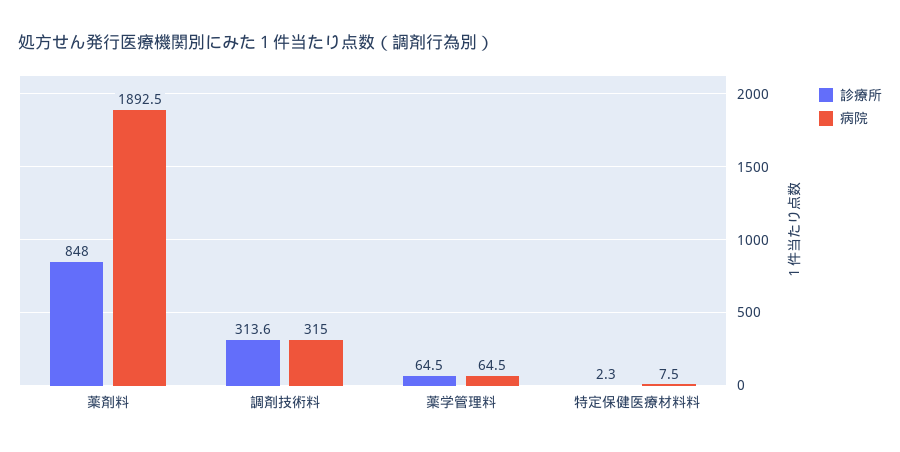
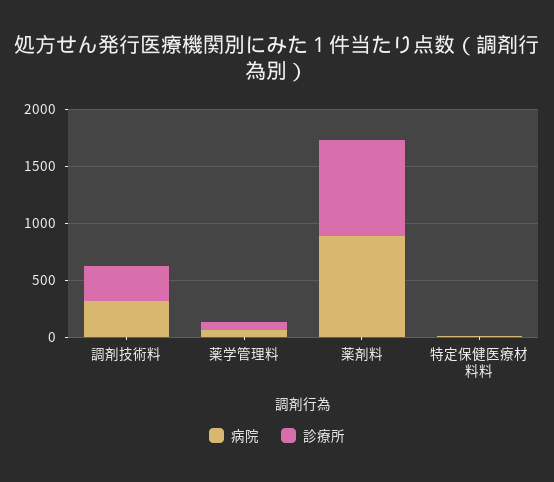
病院, 薬剤料: 1892.5 -> 900

